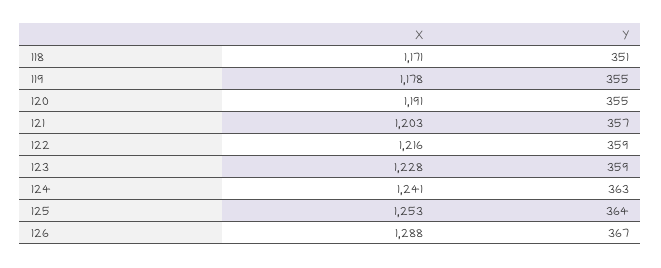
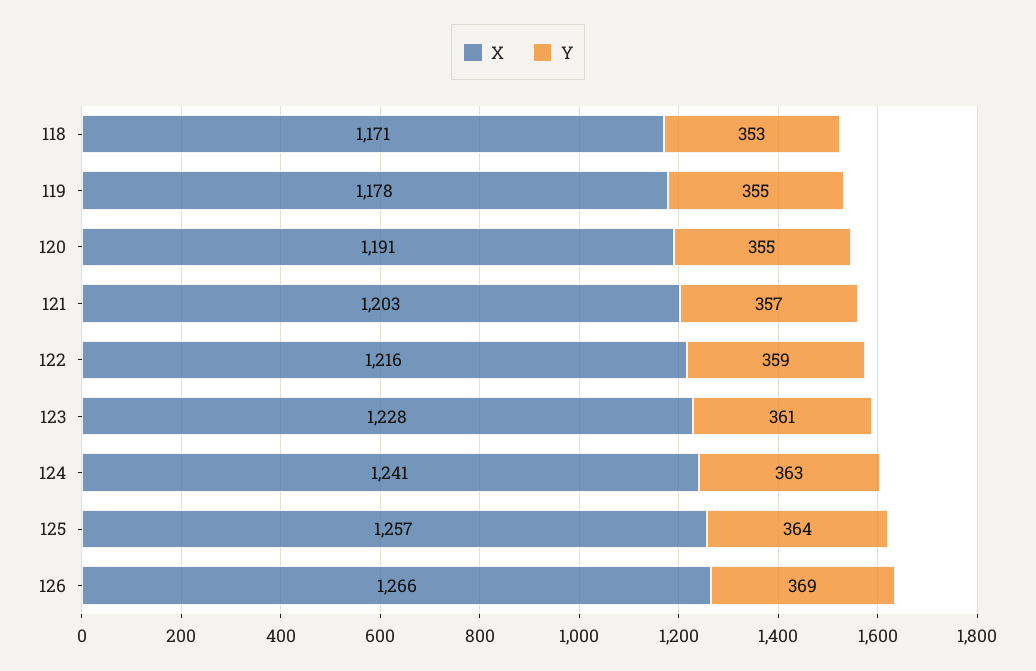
Y, 118: 351 -> 353
Y, 123: 359 -> 361
X, 125: 1253 -> 1257
X, 126: 1288 -> 1266
Y, 126: 367 -> 369

